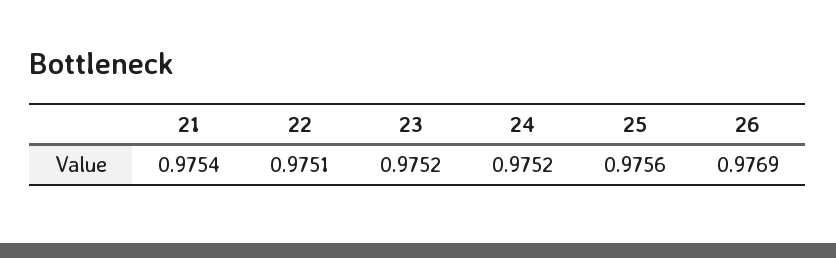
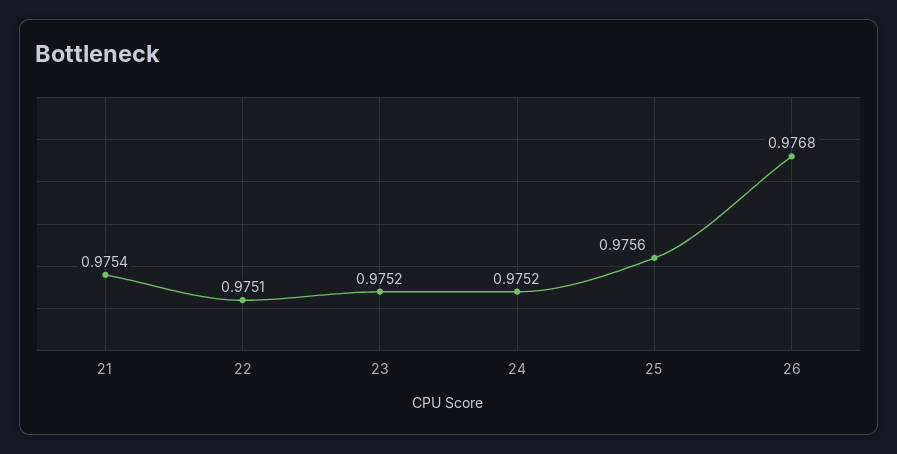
26: 0.9769 -> 0.9768

